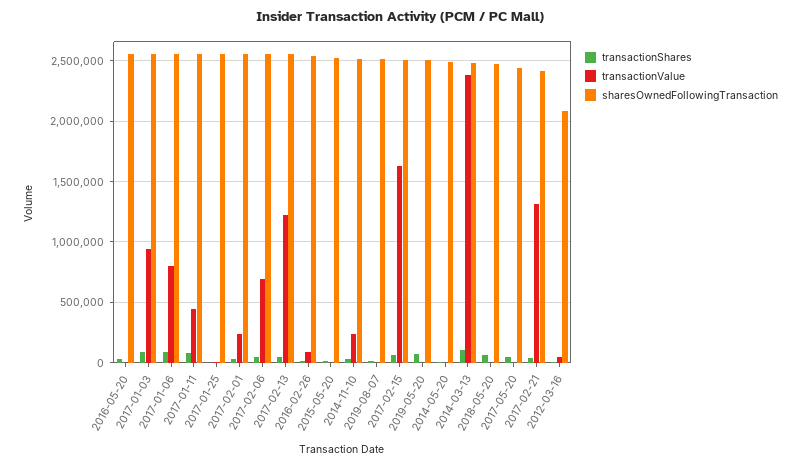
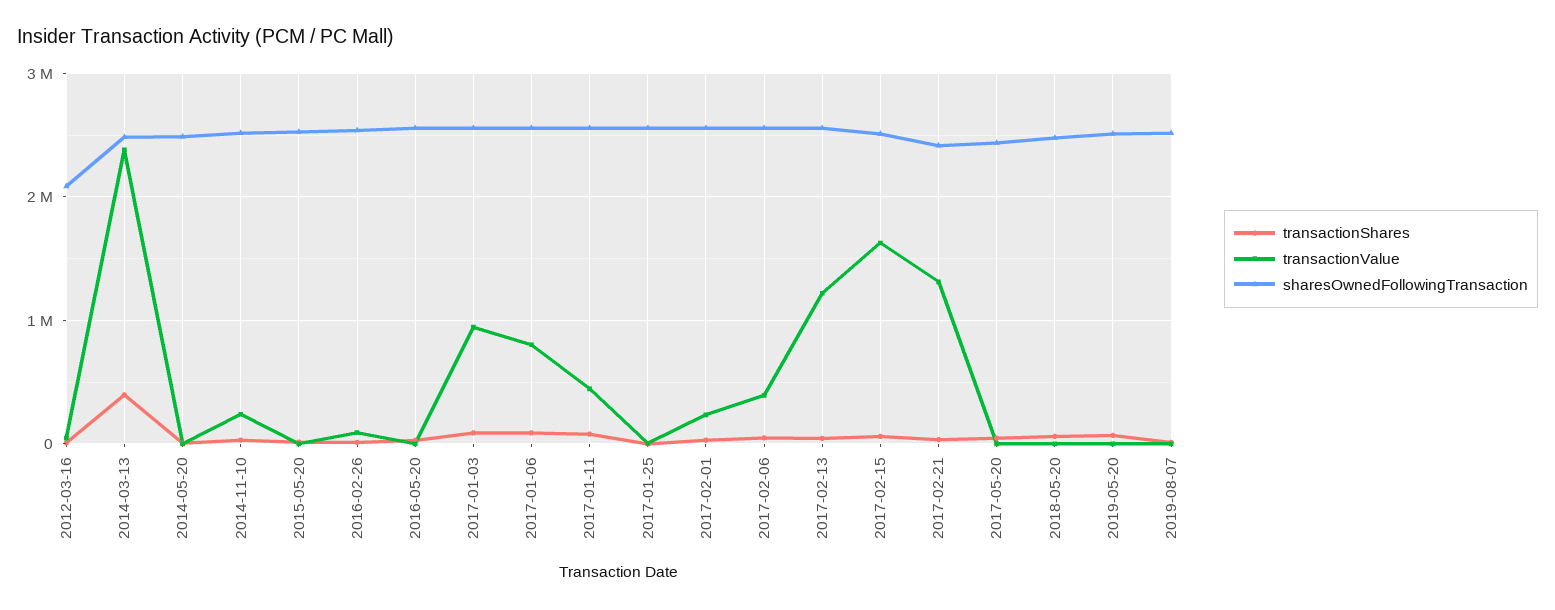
transactionValue, 2017-02-06: 700000 -> 400000
transactionShares, 2014-03-13: 100000 -> 400000

